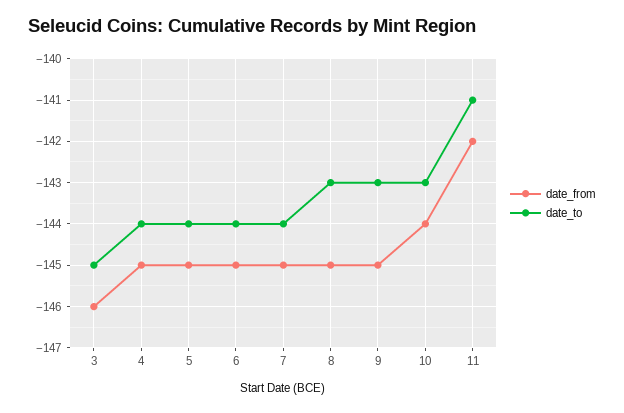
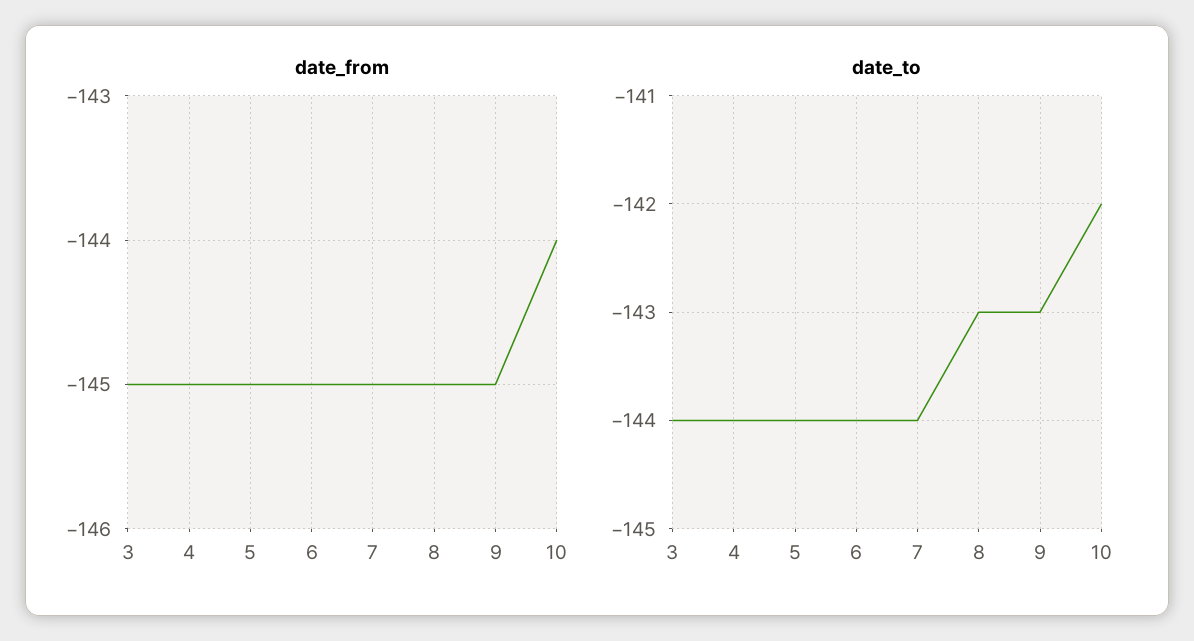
date_from, 3: -146 -> -145
date_to, 3: -145 -> -144
date_to, 10: -143 -> -142
date_from, 11: -142 -> none
date_to, 11: -141 -> none

